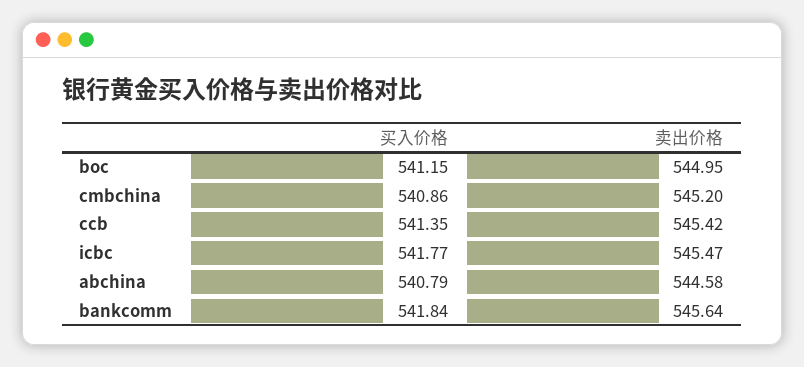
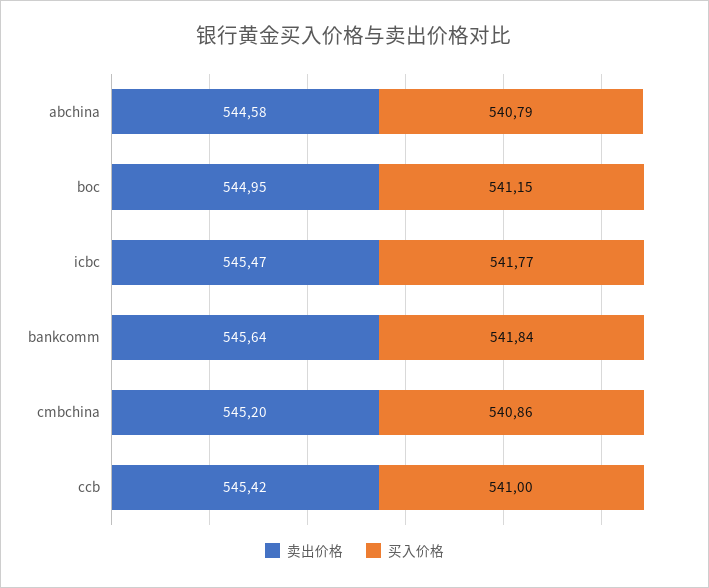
买入价格, ccb: 541.35 -> 541

